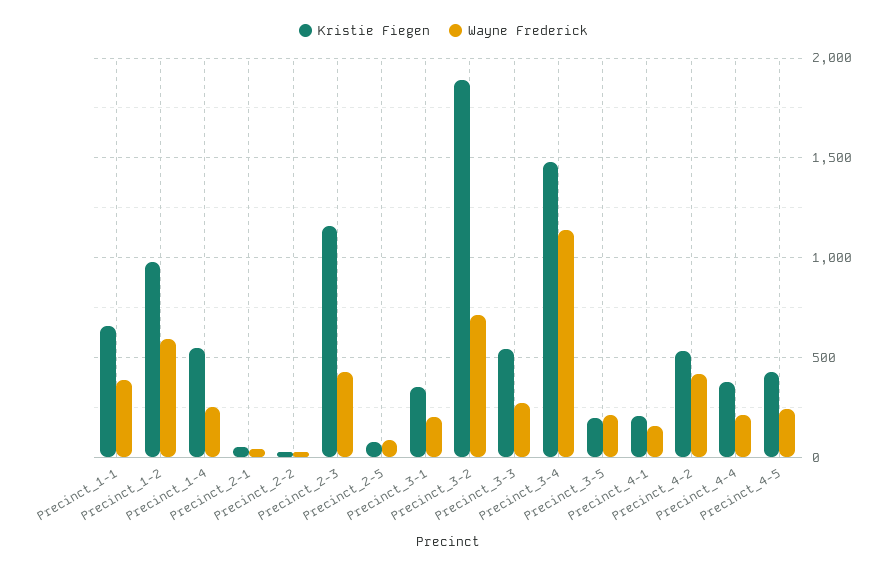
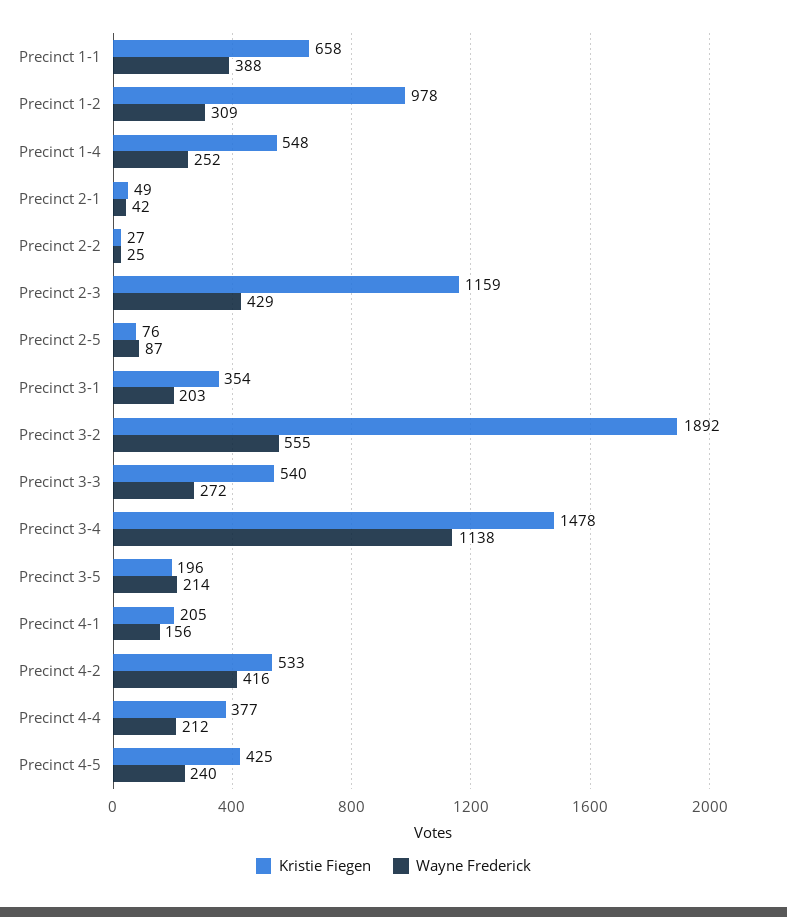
Wayne Frederick, Precinct_1-2: 600 -> 309
Wayne Frederick, Precinct_3-2: 700 -> 555

